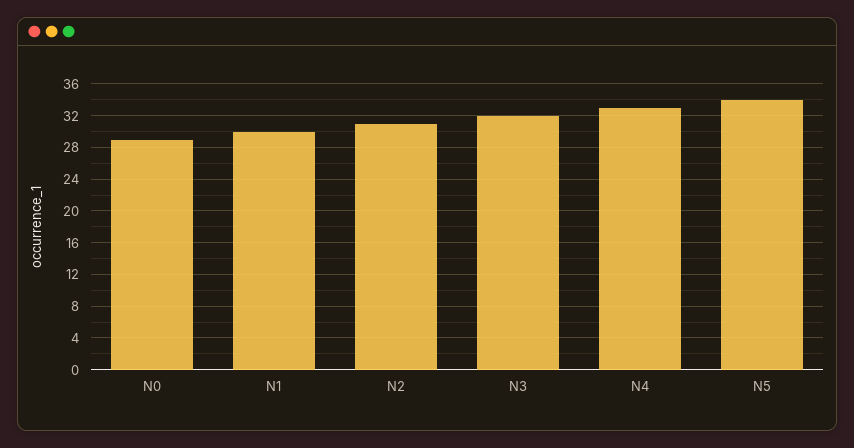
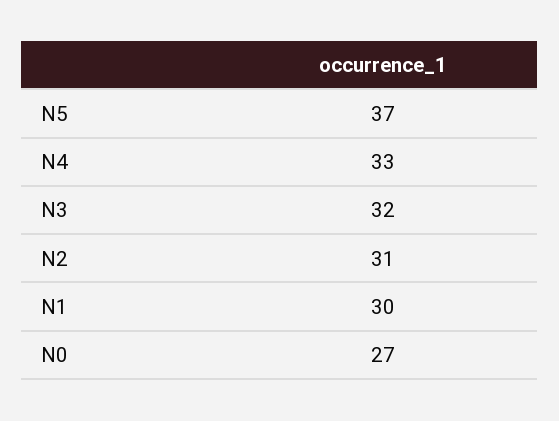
N0: 29 -> 27
N5: 34 -> 37

